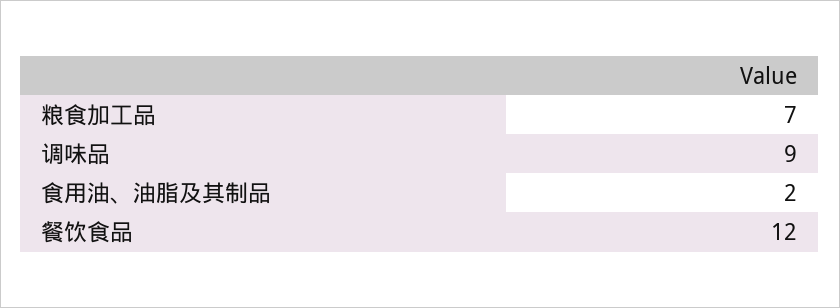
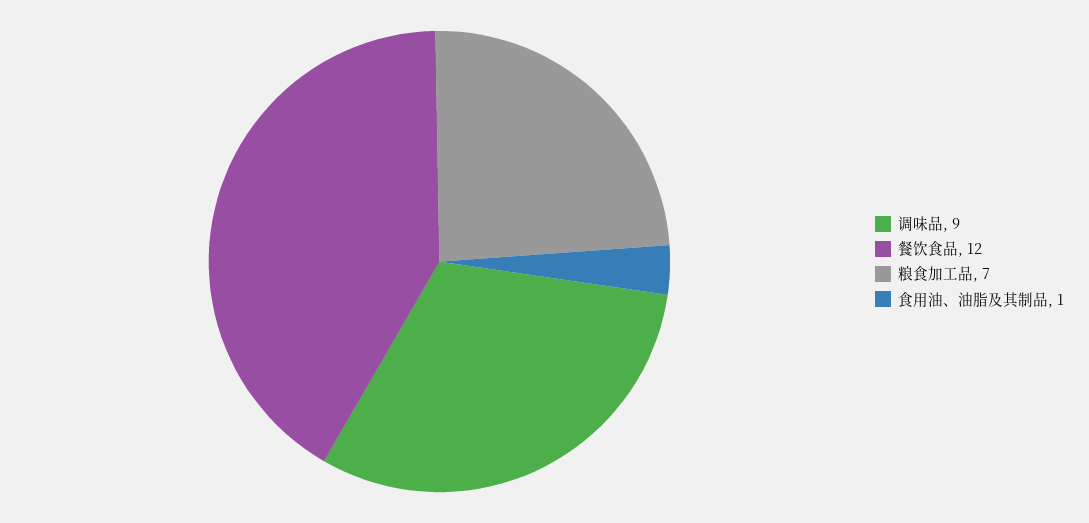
食用油、油脂及其制品: 2 -> 1

